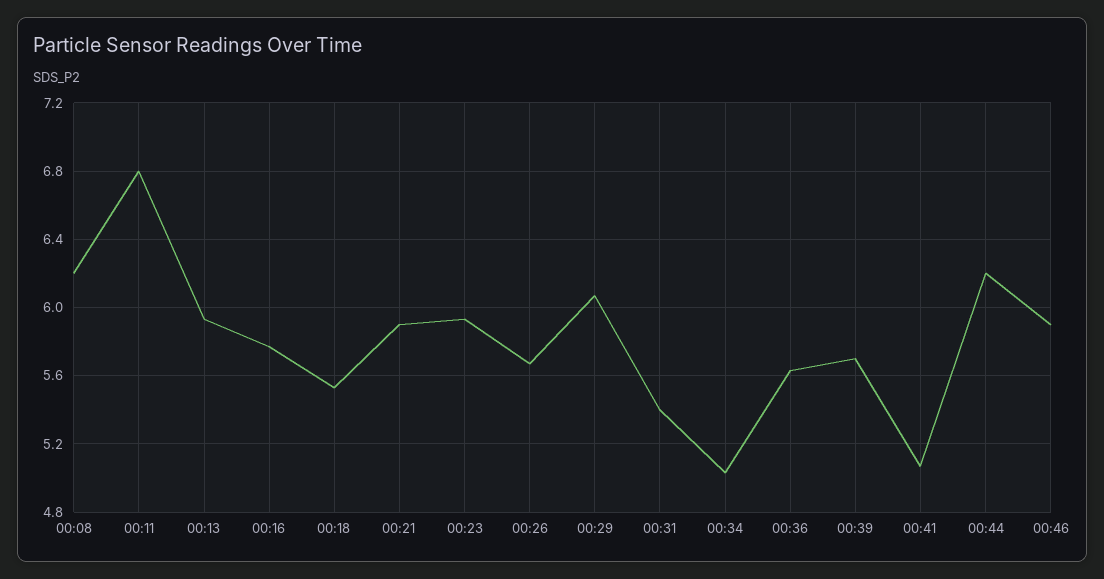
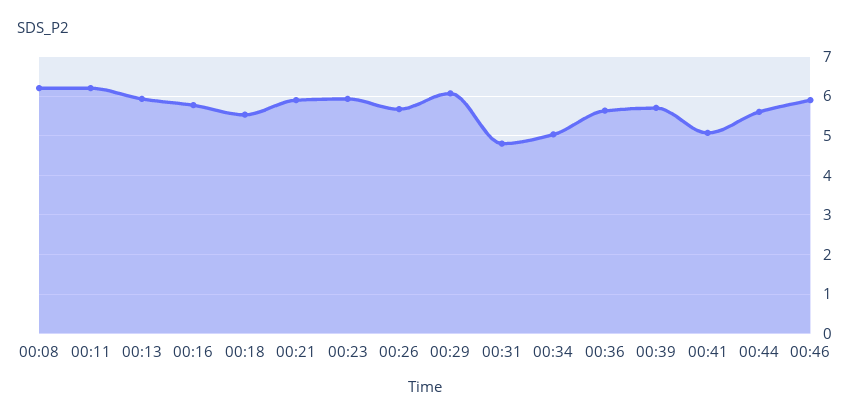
00:11: 6.8 -> 6.2
00:31: 5.4 -> 4.8
00:44: 6.2 -> 5.6

